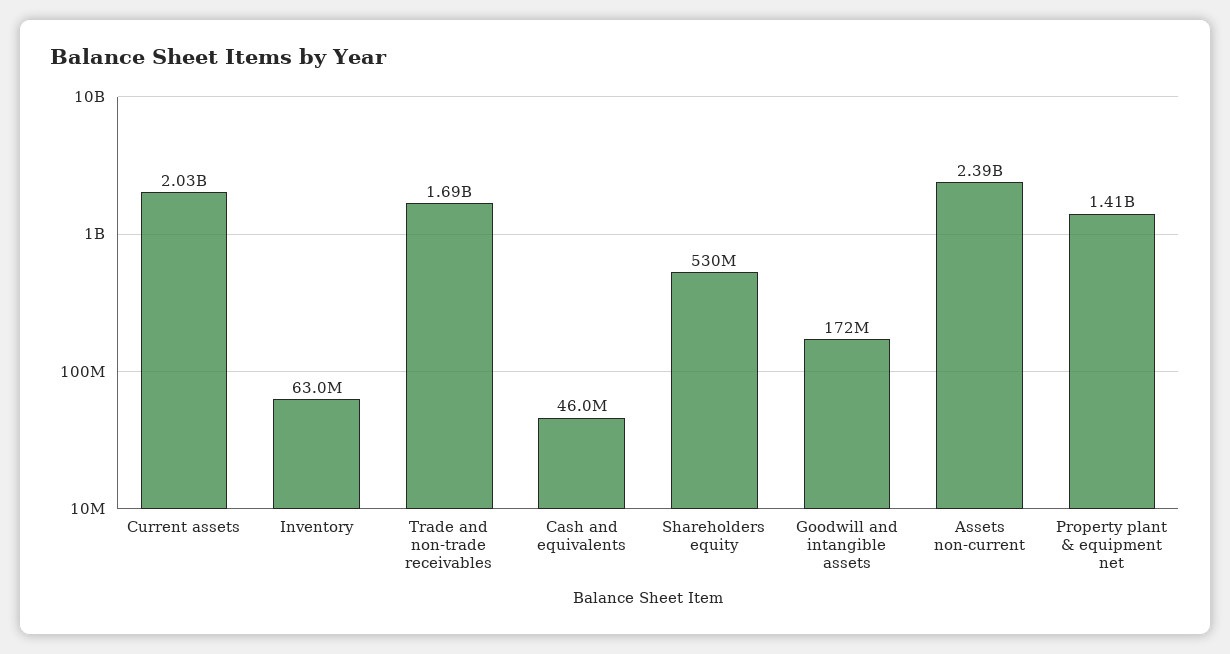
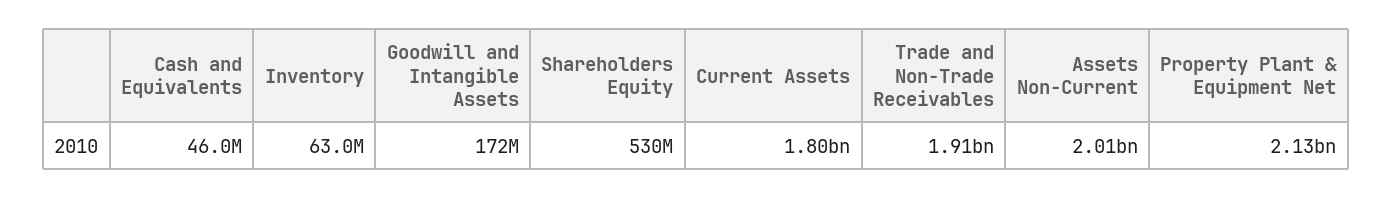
Current assets: 2030000000 -> 1800000000
Trade and non-trade receivables: 1690000000 -> 1910000000
Assets non-current: 2390000000 -> 2010000000
Property plant & equipment net: 1410000000 -> 2130000000

